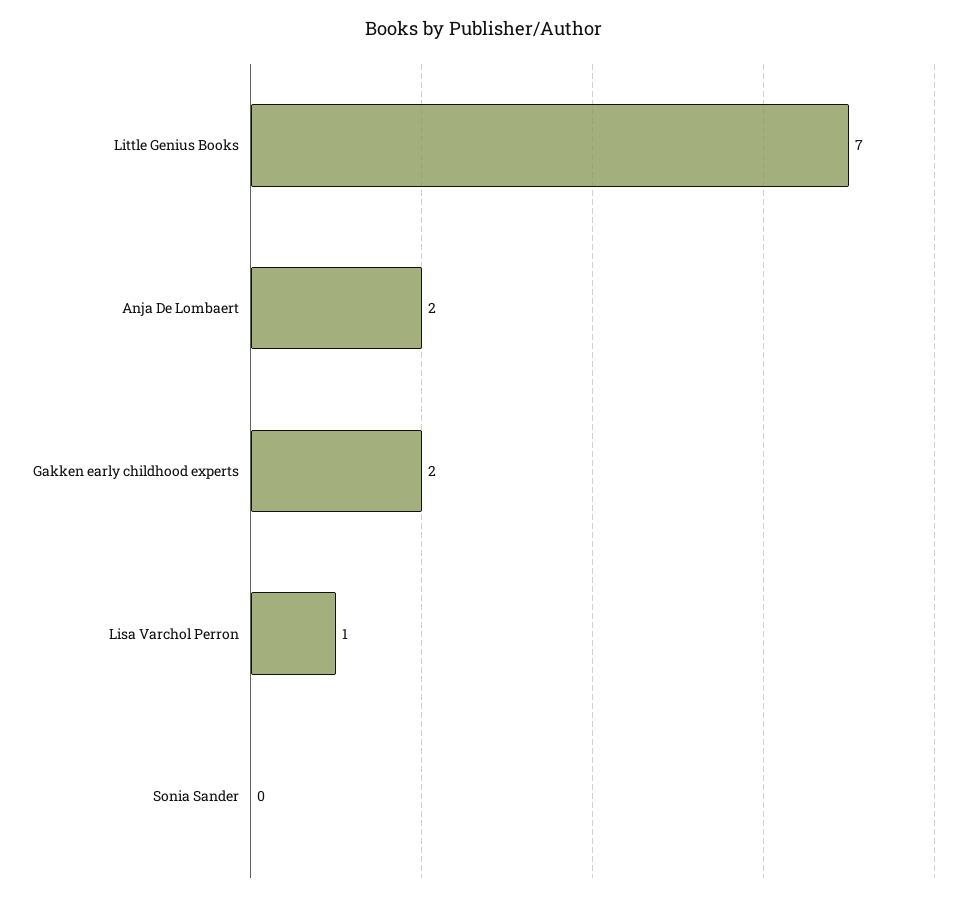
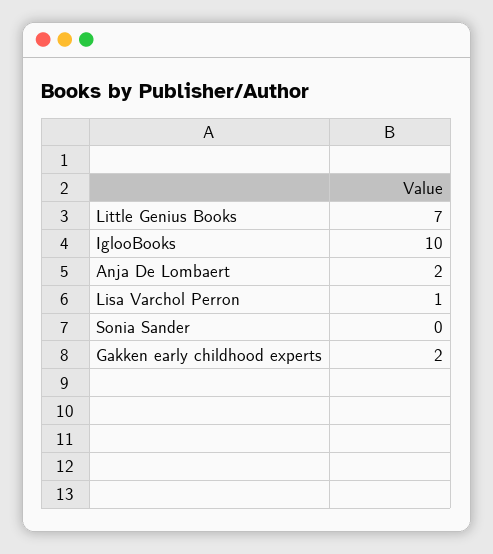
IglooBooks: none -> 10

